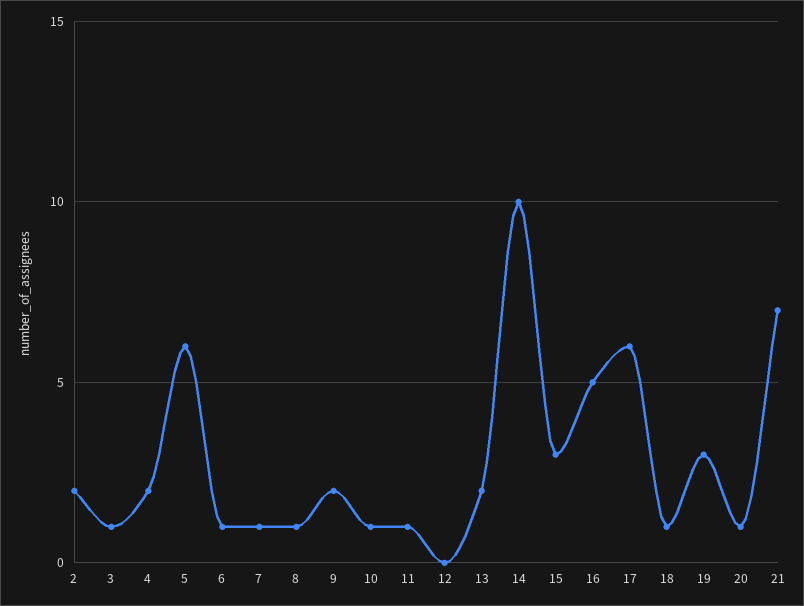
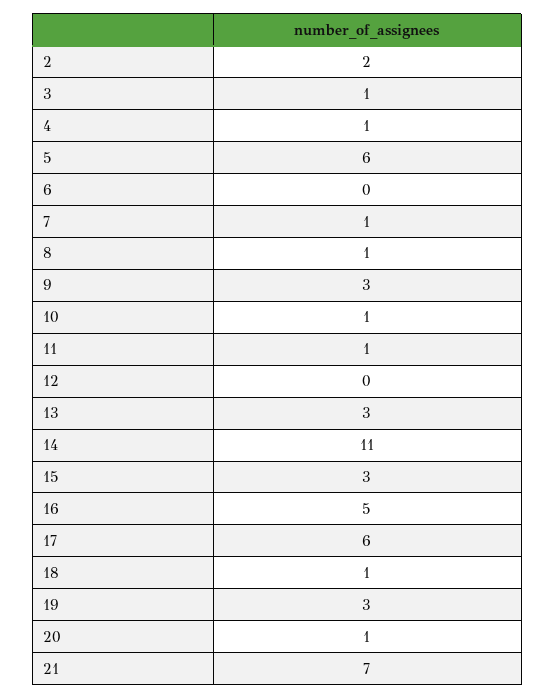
4: 2 -> 1
6: 1 -> 0
9: 2 -> 3
13: 2 -> 3
14: 10 -> 11

